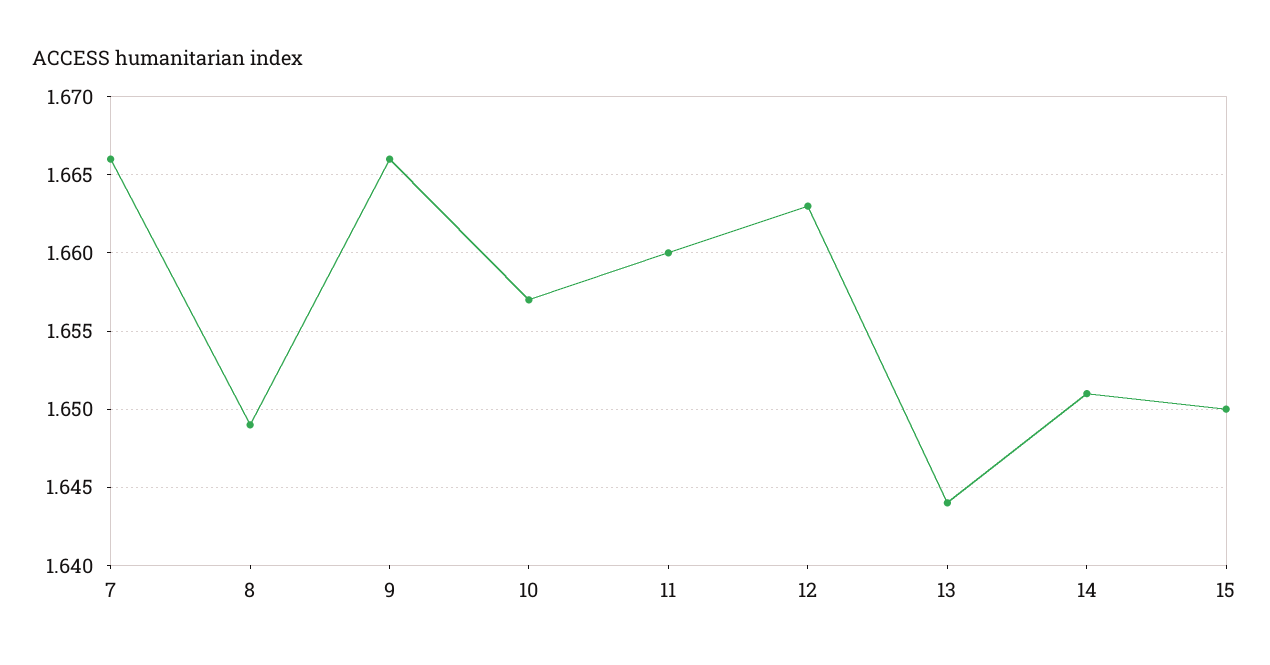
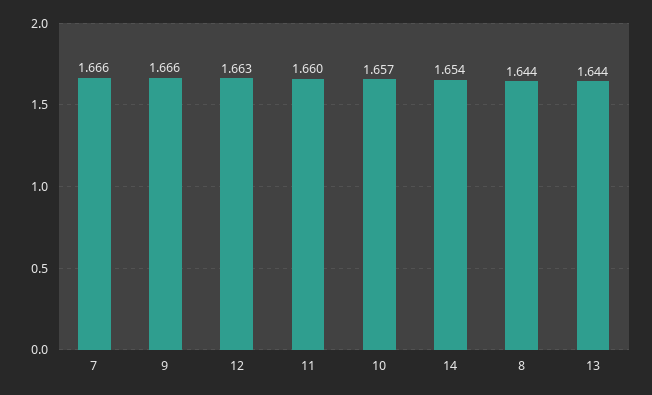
8: 1.649 -> 1.644
14: 1.651 -> 1.654
15: 1.65 -> none

